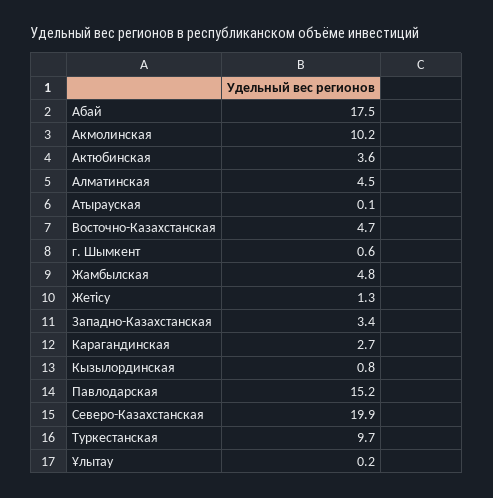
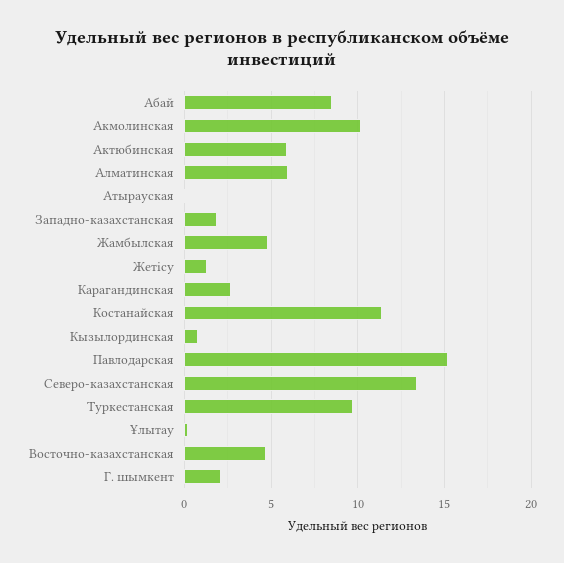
Абай: 17.5 -> 8.5
Актюбинская: 3.6 -> 6
Алматинская: 4.5 -> 6
г. Шымкент: 0.6 -> 2
Западно-Казахстанская: 3.4 -> 2
Северо-Казахстанская: 19.9 -> 13.5
Костанайская: none -> 11.5

